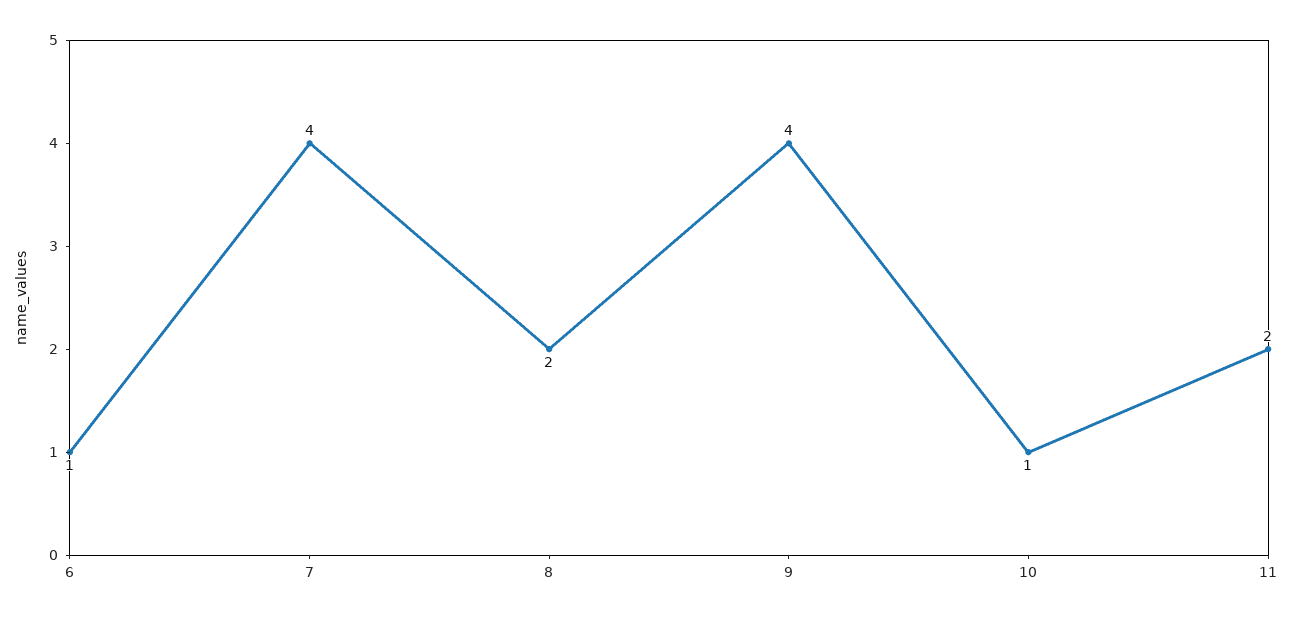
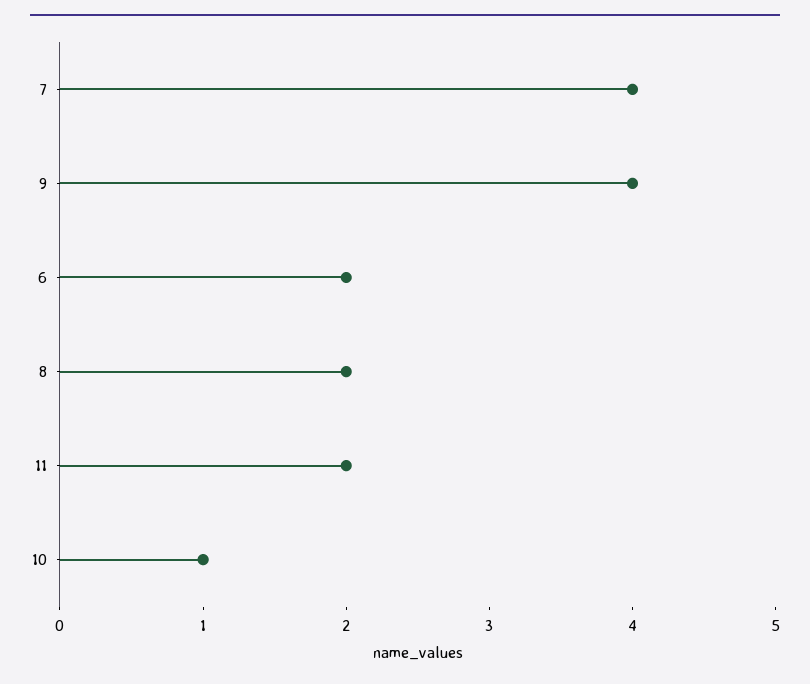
6: 1 -> 2

